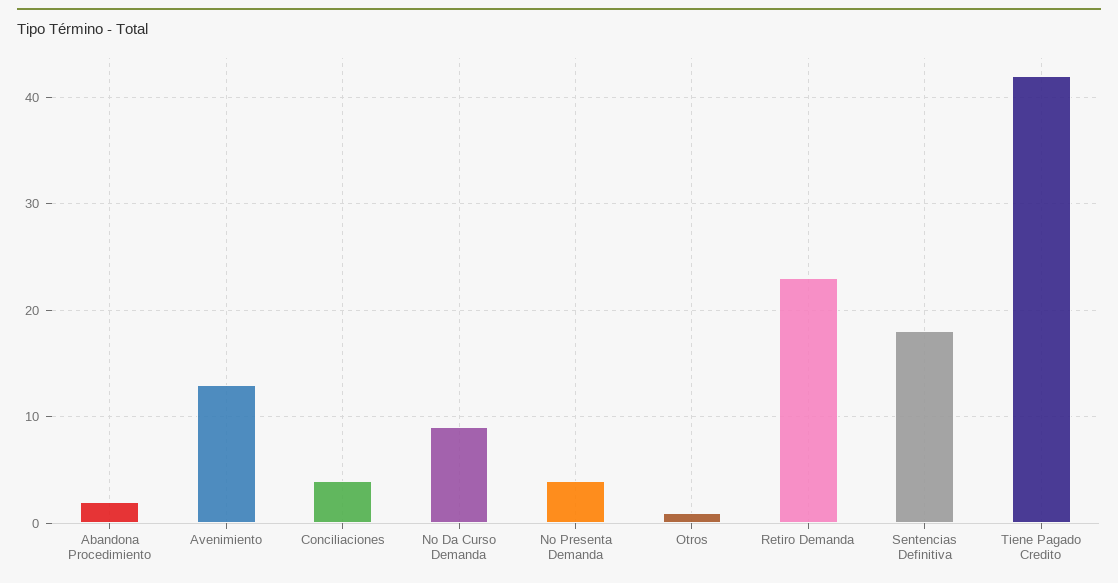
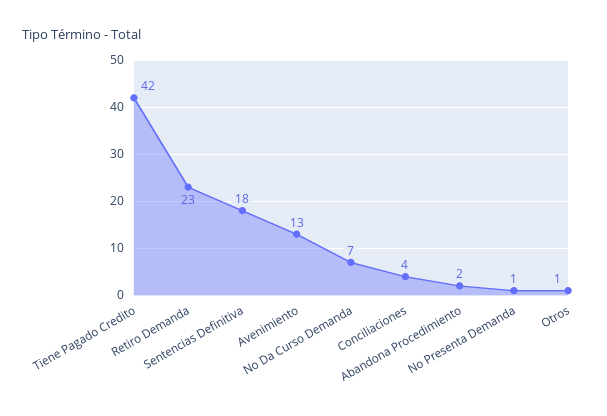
No Da Curso Demanda: 9 -> 7
No Presenta Demanda: 4 -> 1

